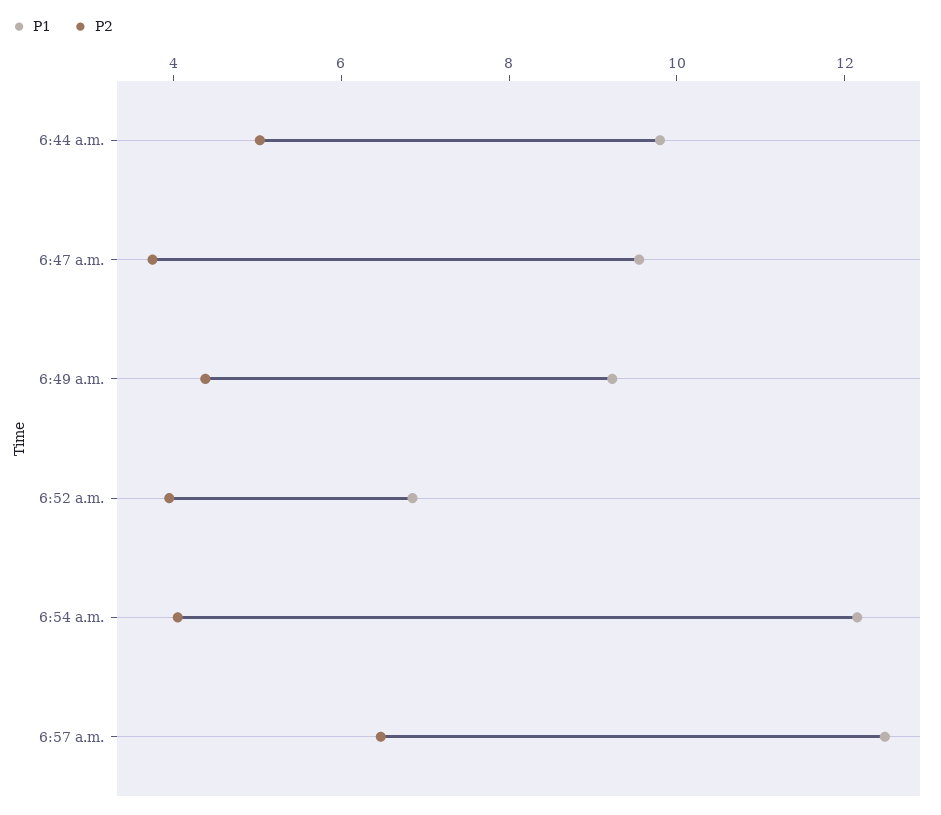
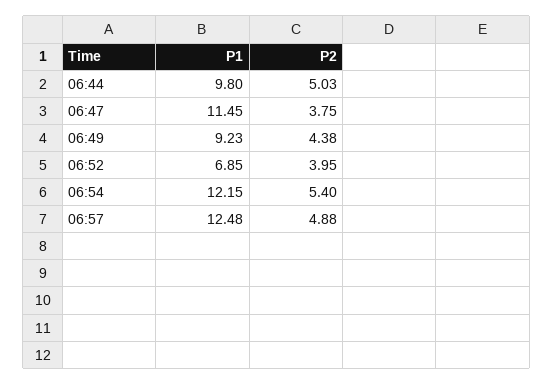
P1, 6:47 a.m.: 9.5 -> 11.45
P2, 6:54 a.m.: 4 -> 5.4
P2, 6:57 a.m.: 6.5 -> 4.88

